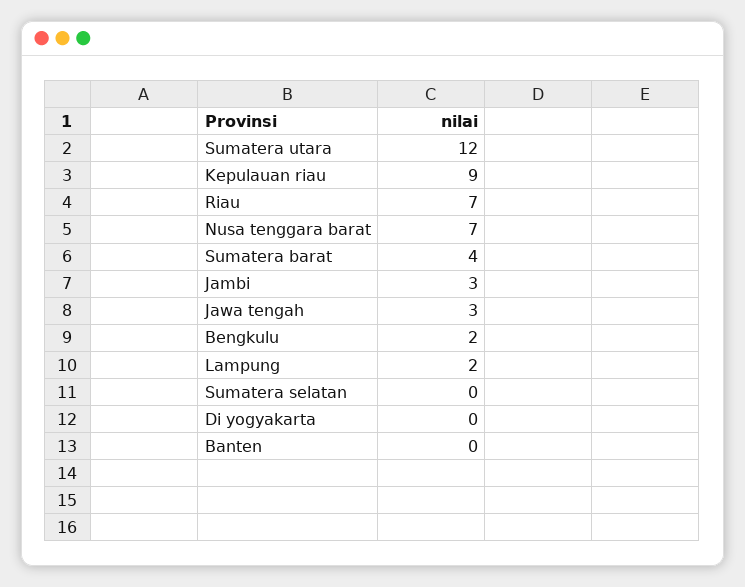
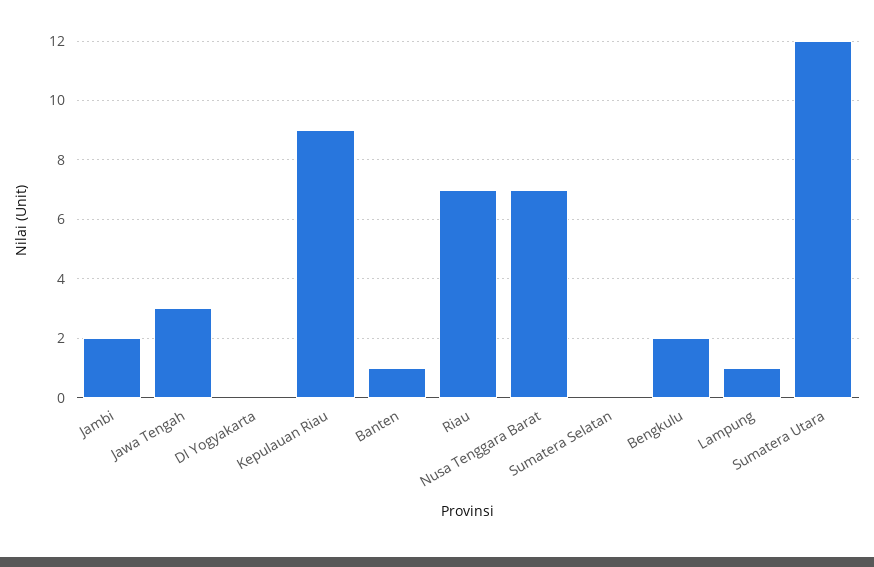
Sumatera barat: 4 -> none
Jambi: 3 -> 2
Lampung: 2 -> 1
Banten: 0 -> 1

